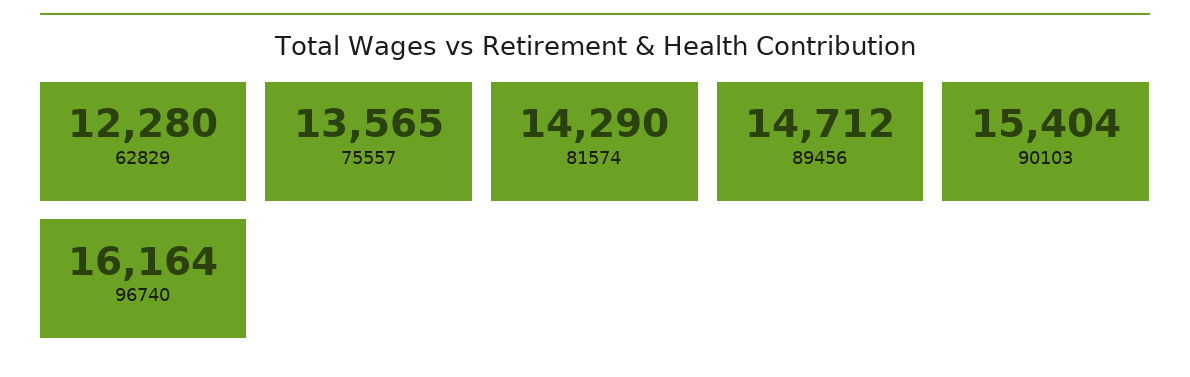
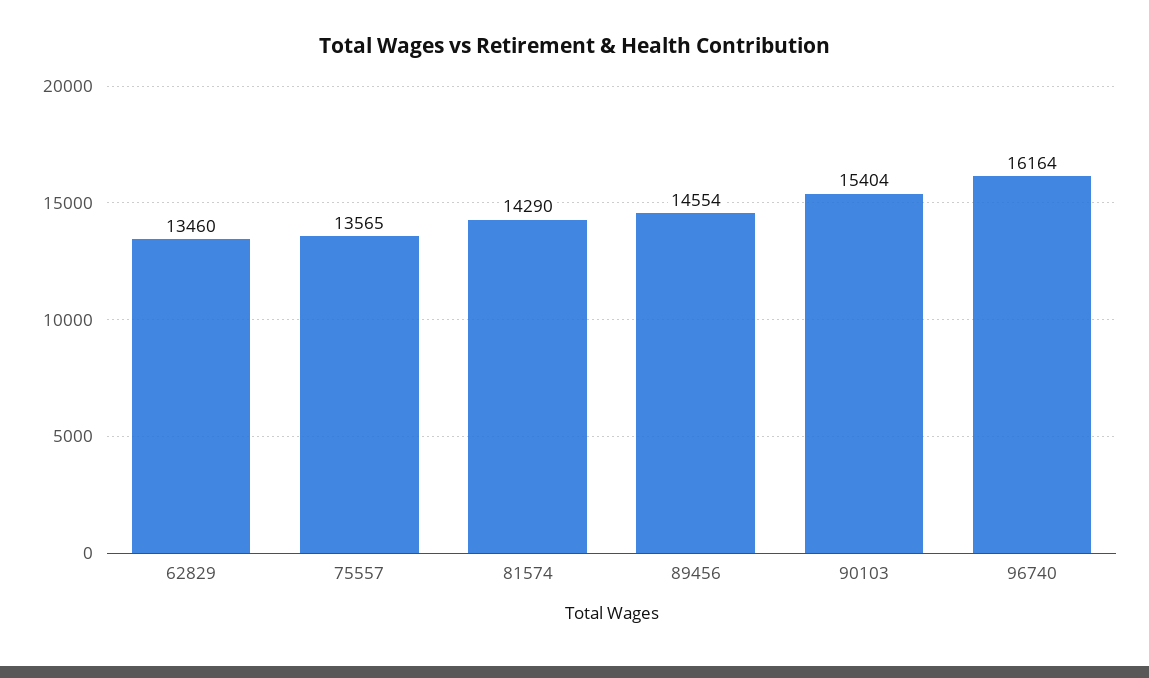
62829: 12280 -> 13460
89456: 14712 -> 14554

